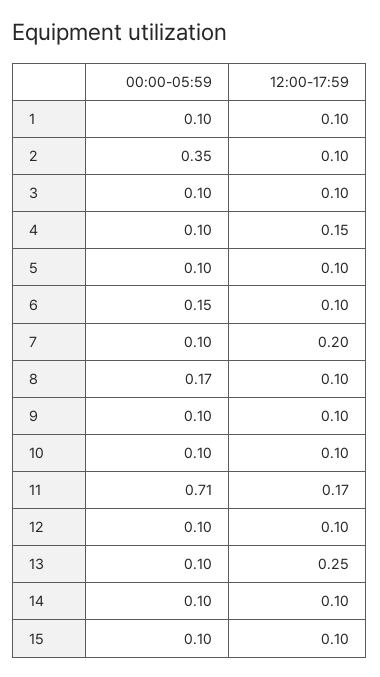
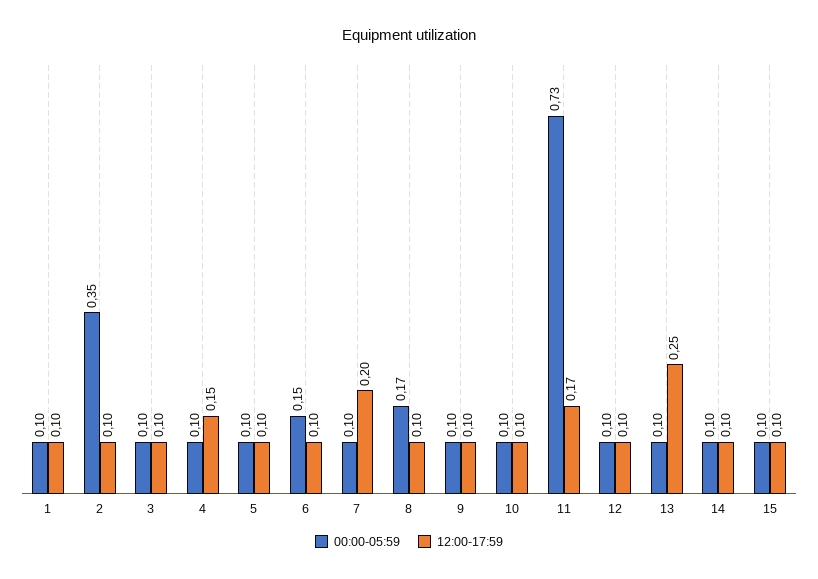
00:00-05:59, 11: 0.71 -> 0.73

